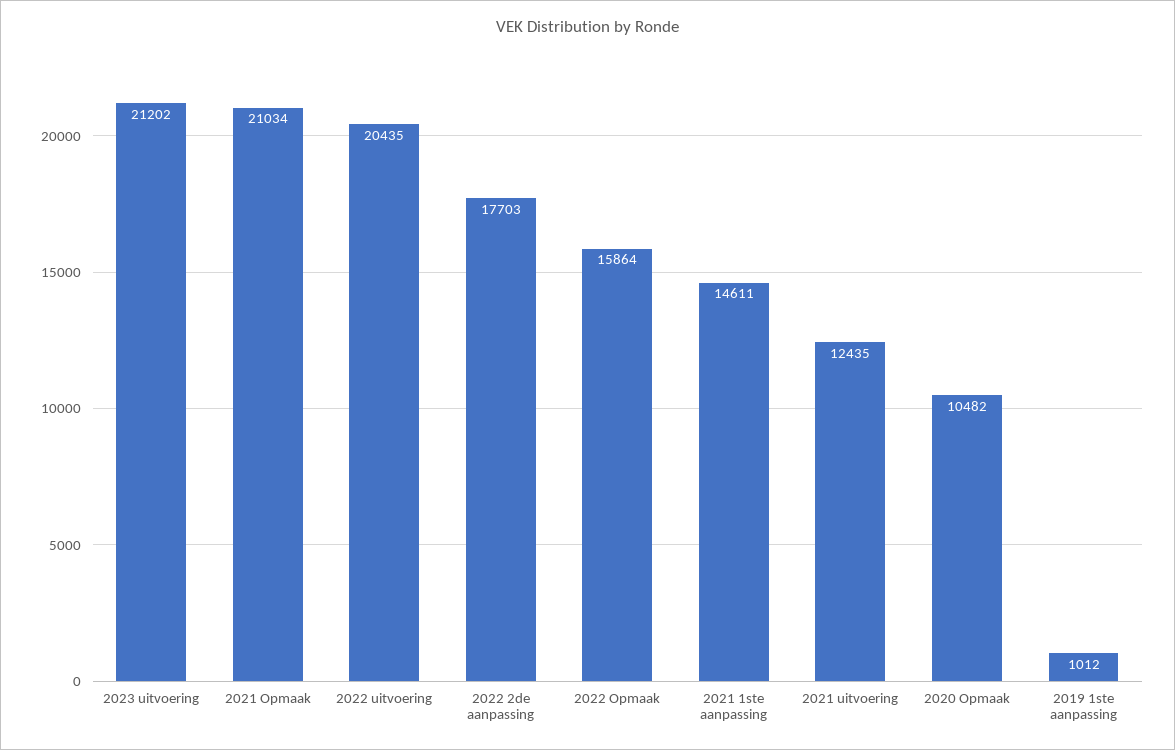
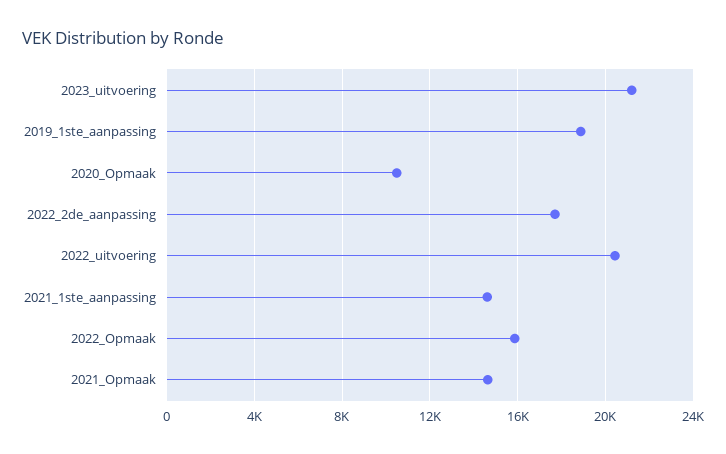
2021 Opmaak: 21034 -> 14500
2021 uitvoering: 12435 -> none
2019 1ste aanpassing: 1012 -> 19000

